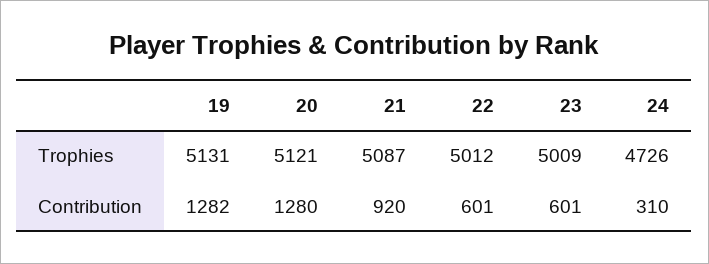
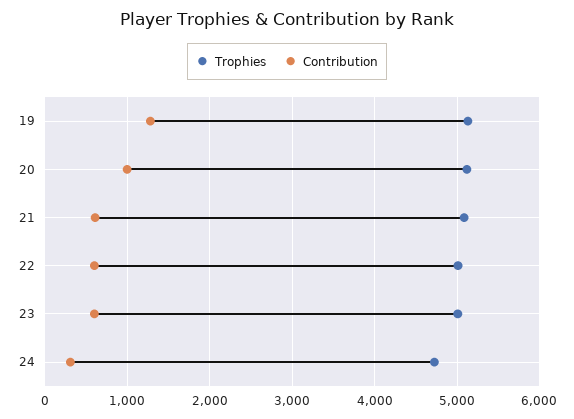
Contribution, 20: 1280 -> 1000
Contribution, 21: 920 -> 600

